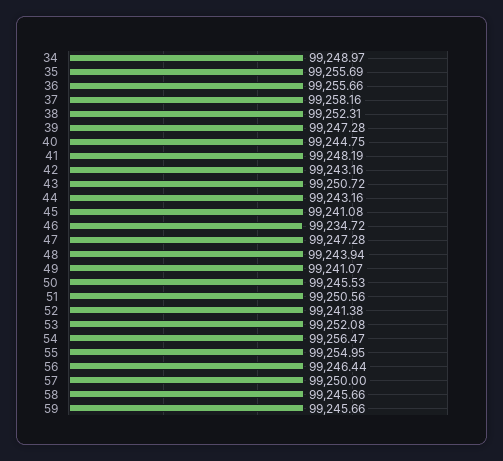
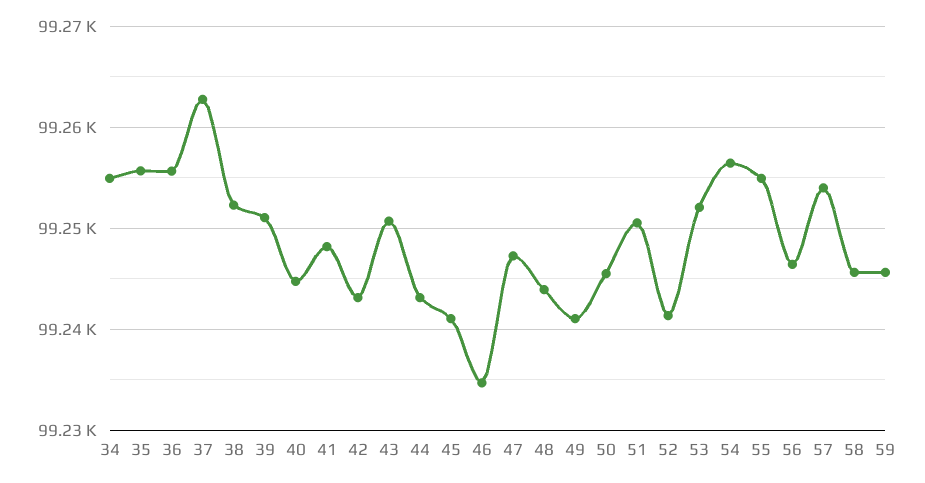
34: 99248.97 -> 99255
37: 99258.16 -> 99263
39: 99247.28 -> 99251
57: 99250 -> 99254

